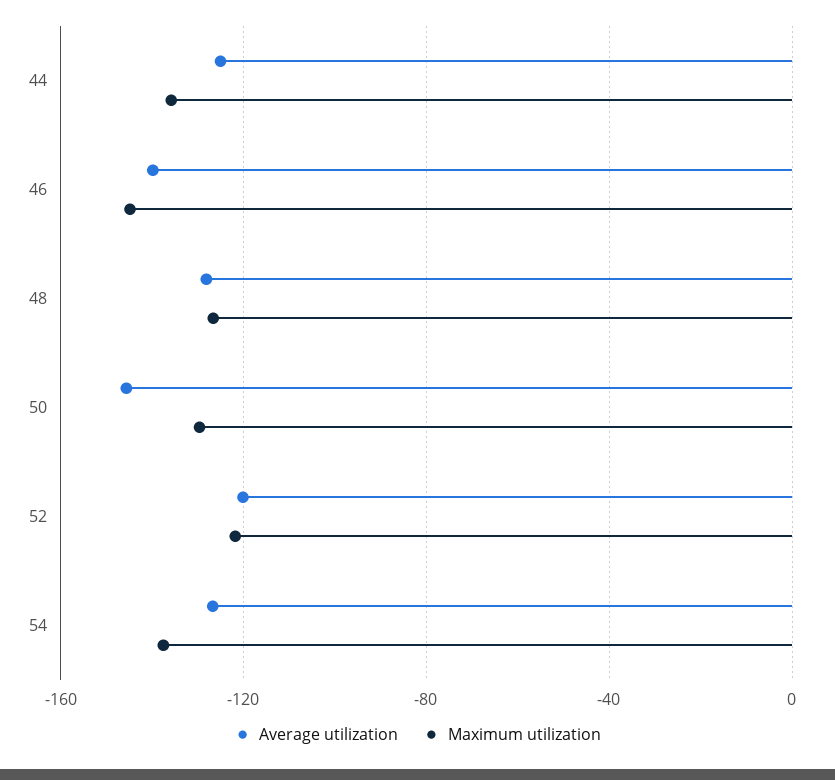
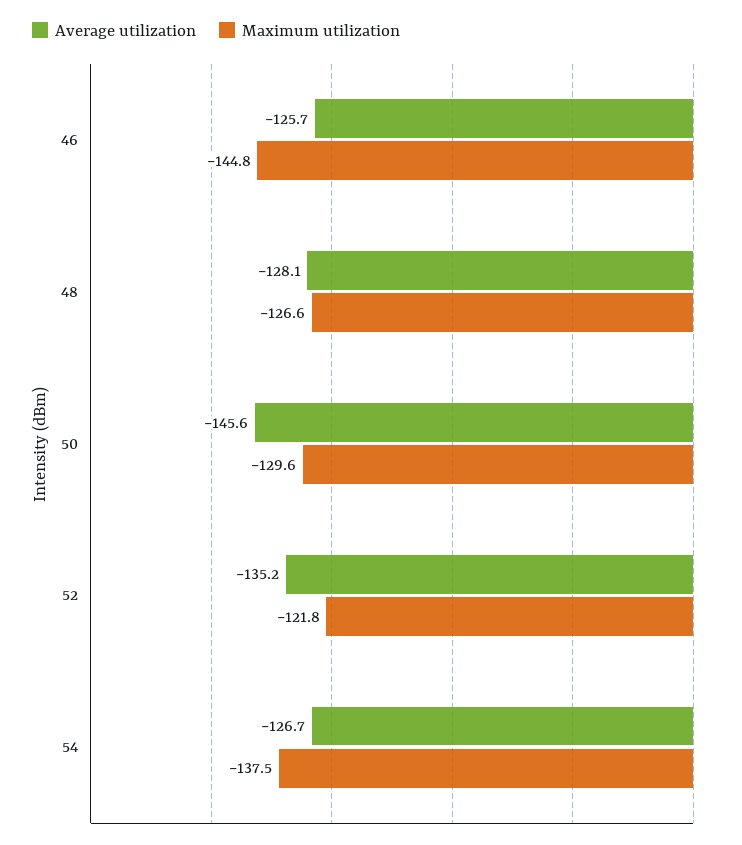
Average utilization, 44: -125 -> none
Maximum utilization, 44: -135 -> none
Average utilization, 46: -140 -> -125.7
Average utilization, 52: -120 -> -135.2

